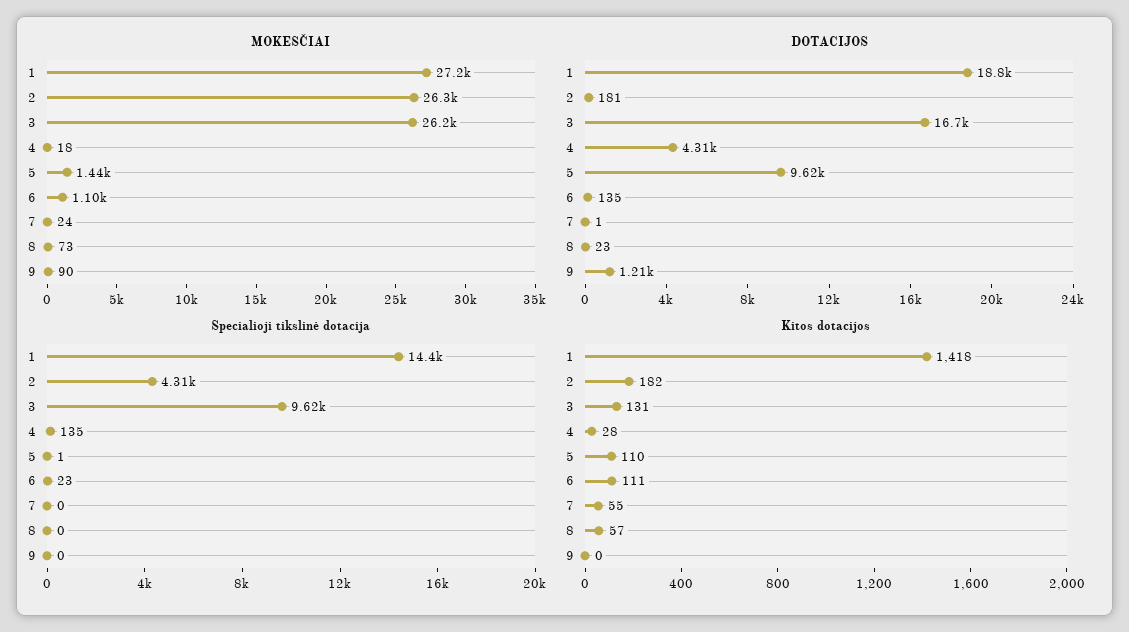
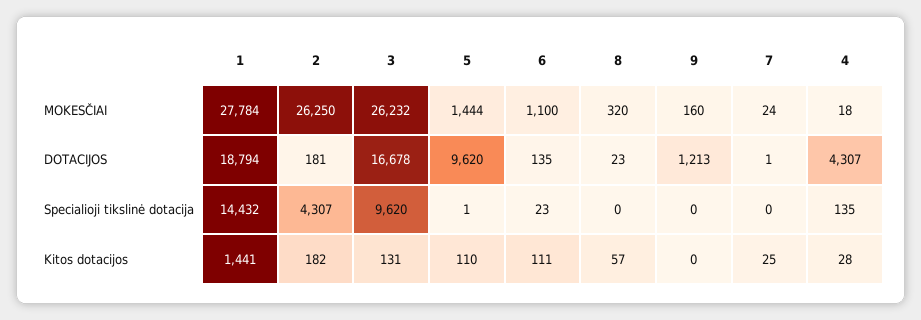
MOKESČIAI, 1: 27200 -> 27784
MOKESČIAI, 8: 73 -> 320
MOKESČIAI, 9: 90 -> 160
Kitos dotacijos, 1: 1418 -> 1441
Kitos dotacijos, 7: 55 -> 25

